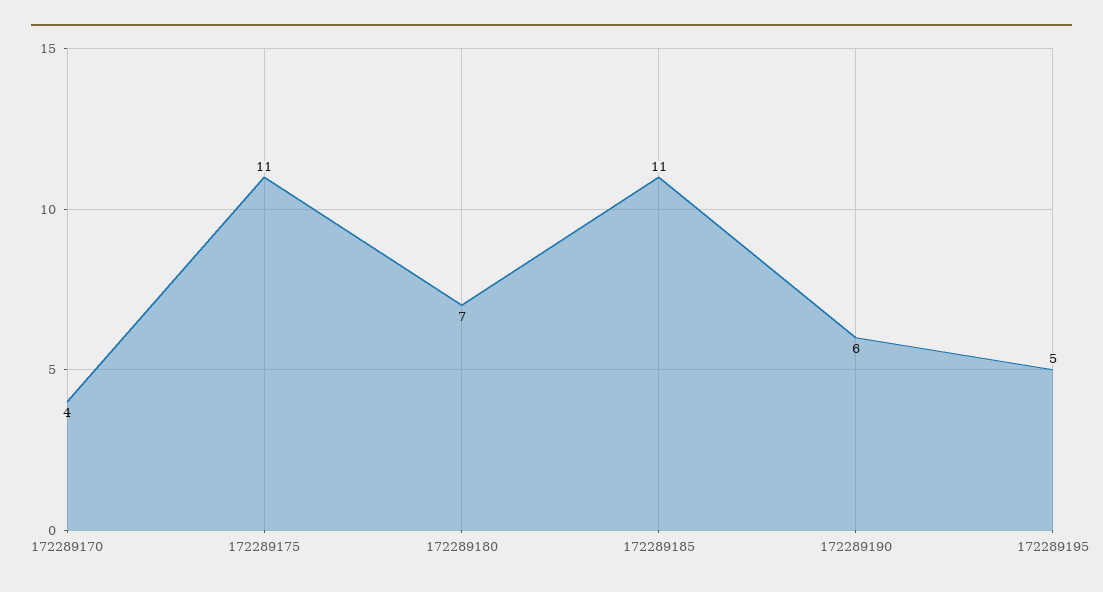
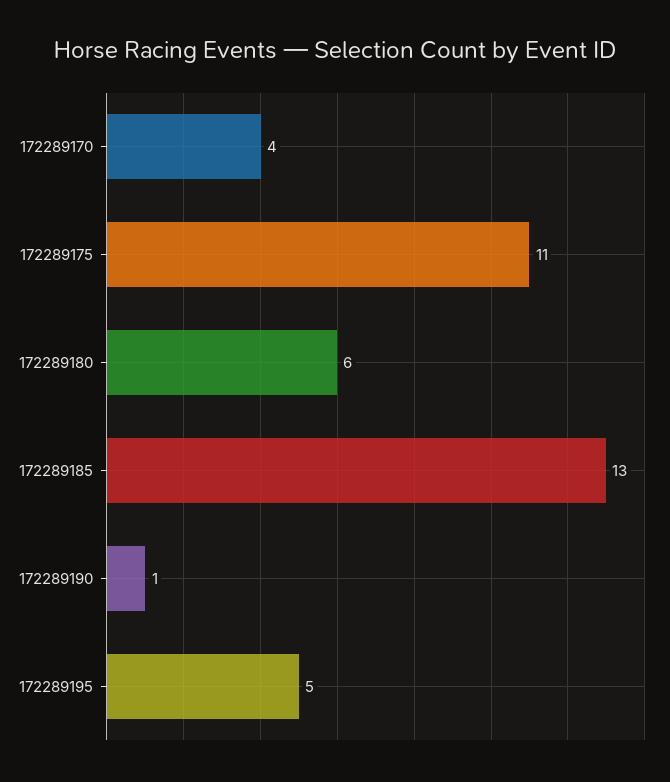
172289180: 7 -> 6
172289185: 11 -> 13
172289190: 6 -> 1

